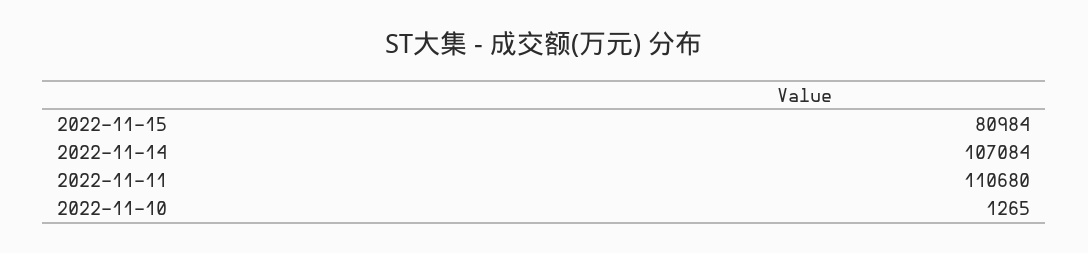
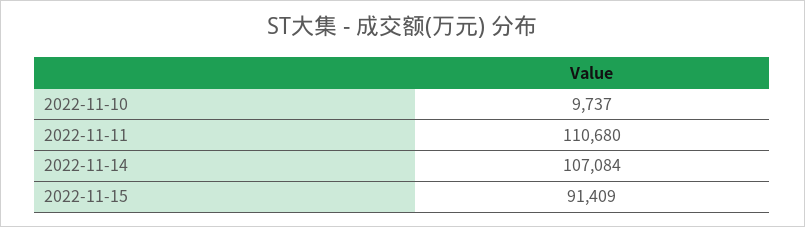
2022-11-15: 80984 -> 91409
2022-11-10: 1265 -> 9737

